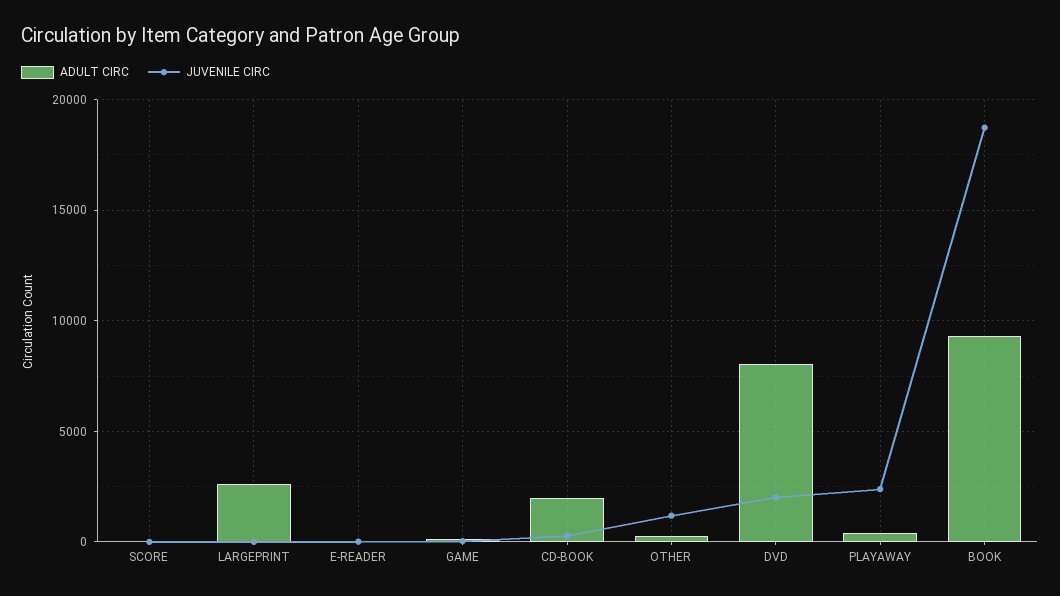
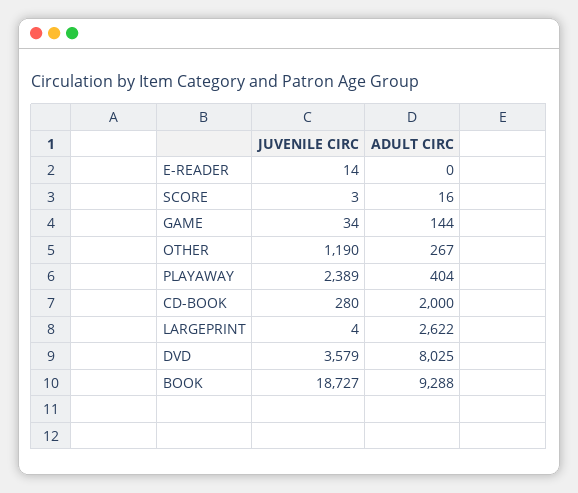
JUVENILE CIRC, DVD: 2000 -> 3579

